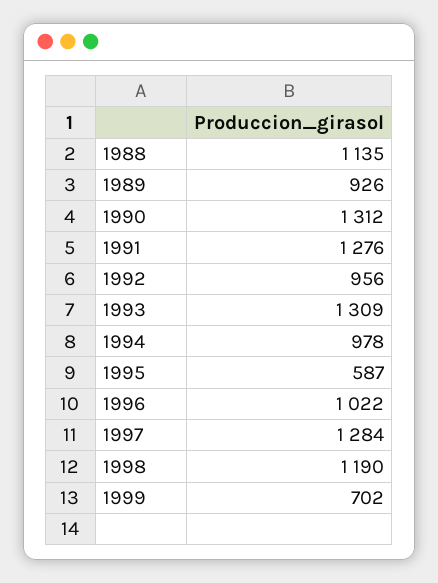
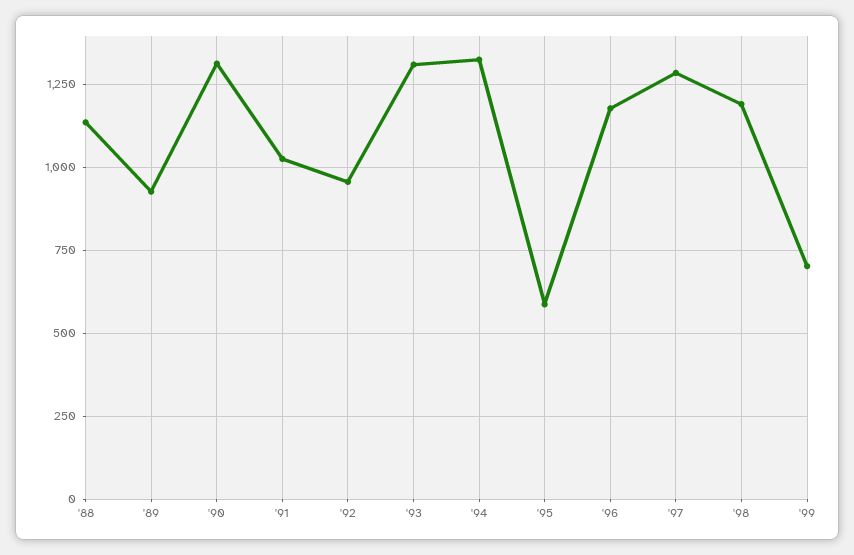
1991: 1276 -> 1025
1994: 978 -> 1325
1996: 1022 -> 1175

